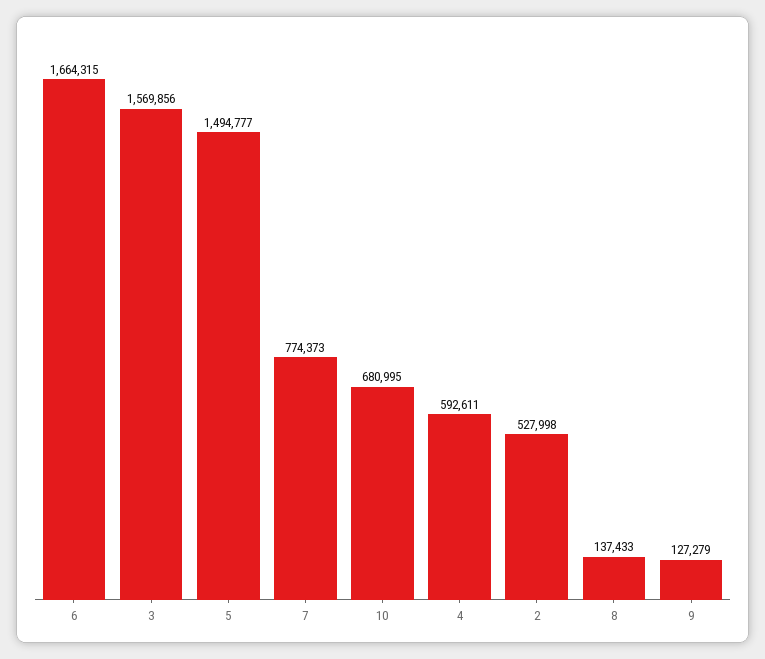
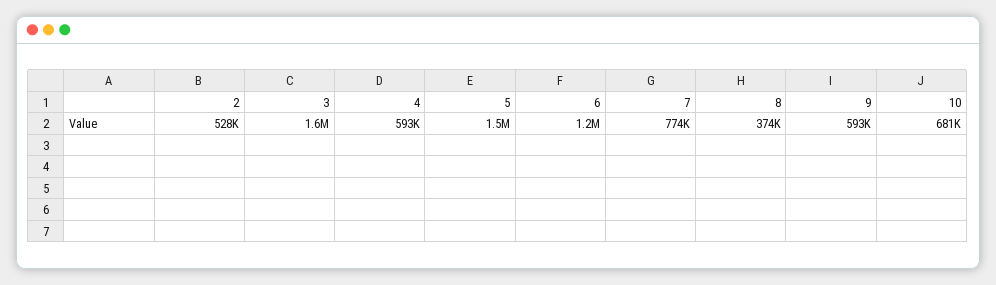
6: 1664315 -> 1200000
8: 137433 -> 374000
9: 127279 -> 593000

